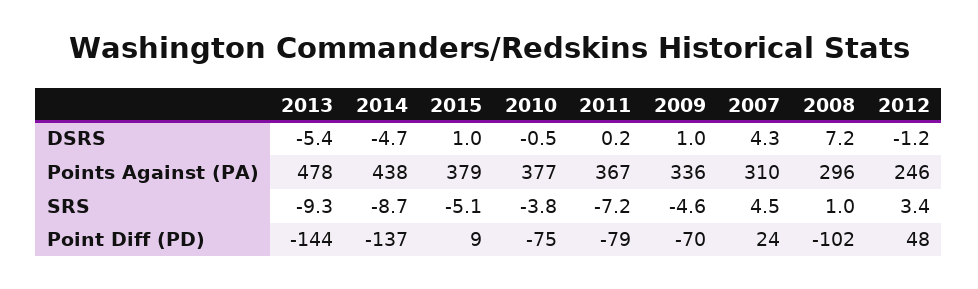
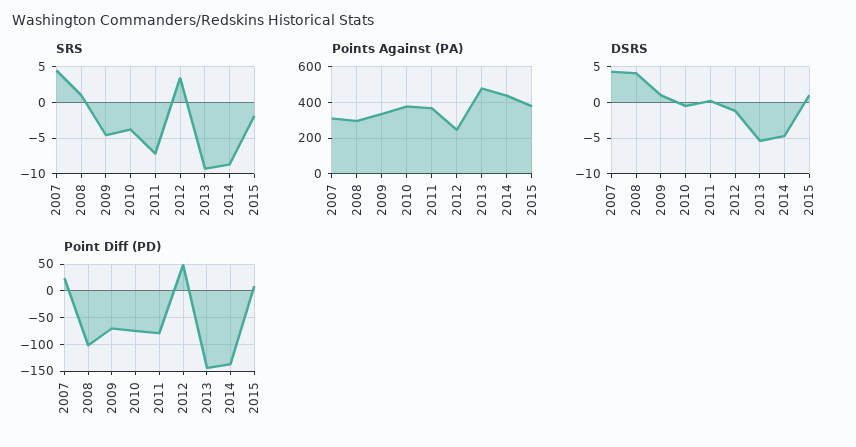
DSRS, 2008: 7.2 -> 4
SRS, 2015: -5.1 -> -2

